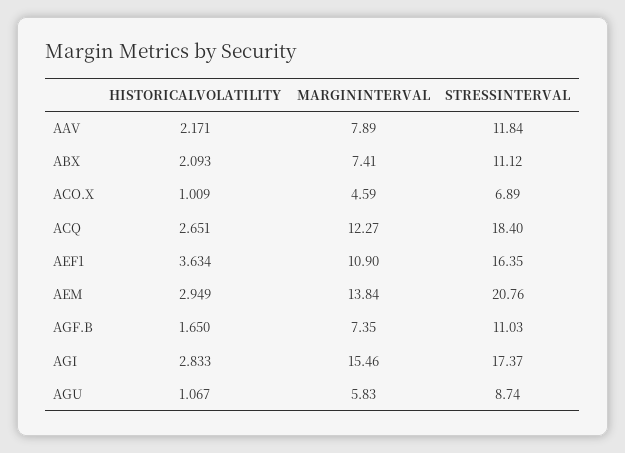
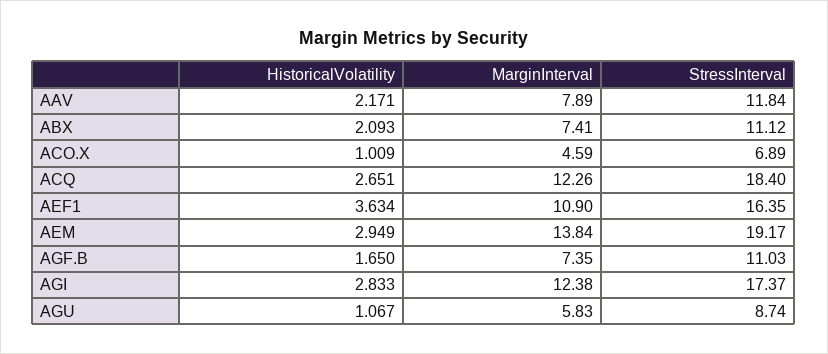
MARGININTERVAL, ACQ: 12.27 -> 12.26
STRESSINTERVAL, AEM: 20.76 -> 19.17
MARGININTERVAL, AGI: 15.46 -> 12.38

